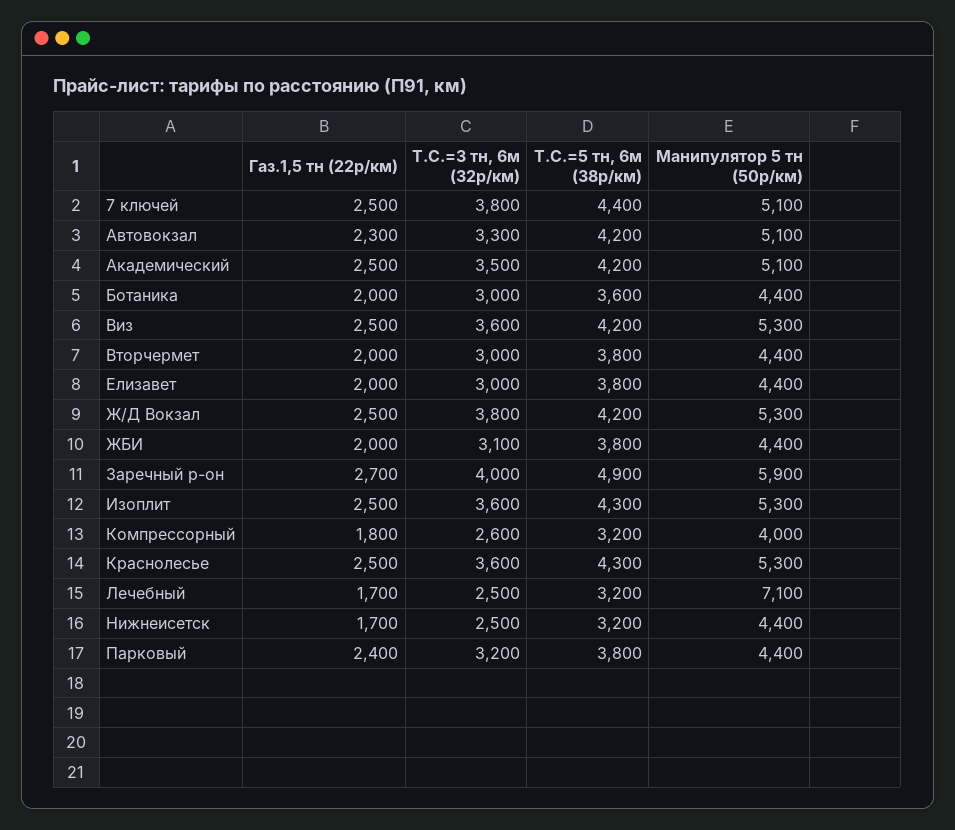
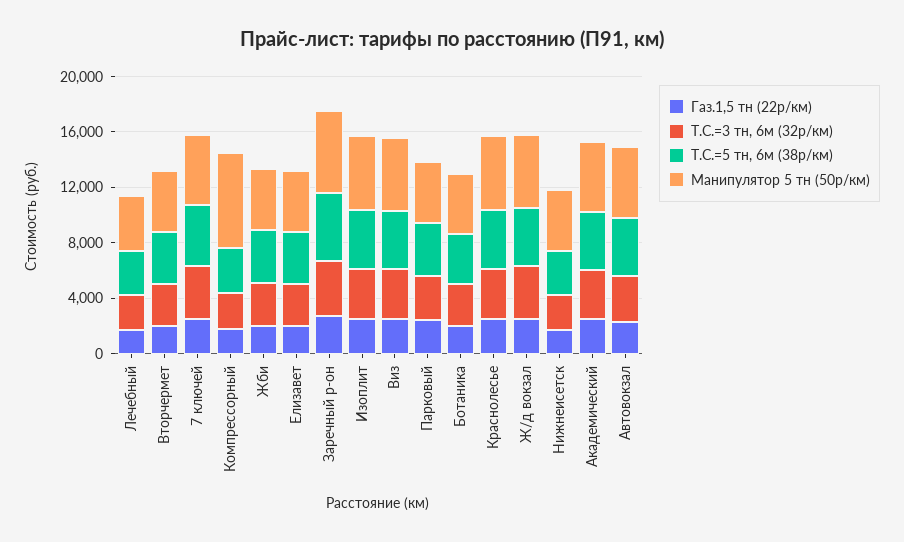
Манипулятор 5 тн (50р/км), Компрессорный: 4000 -> 7000
Манипулятор 5 тн (50р/км), Лечебный: 7100 -> 4000

